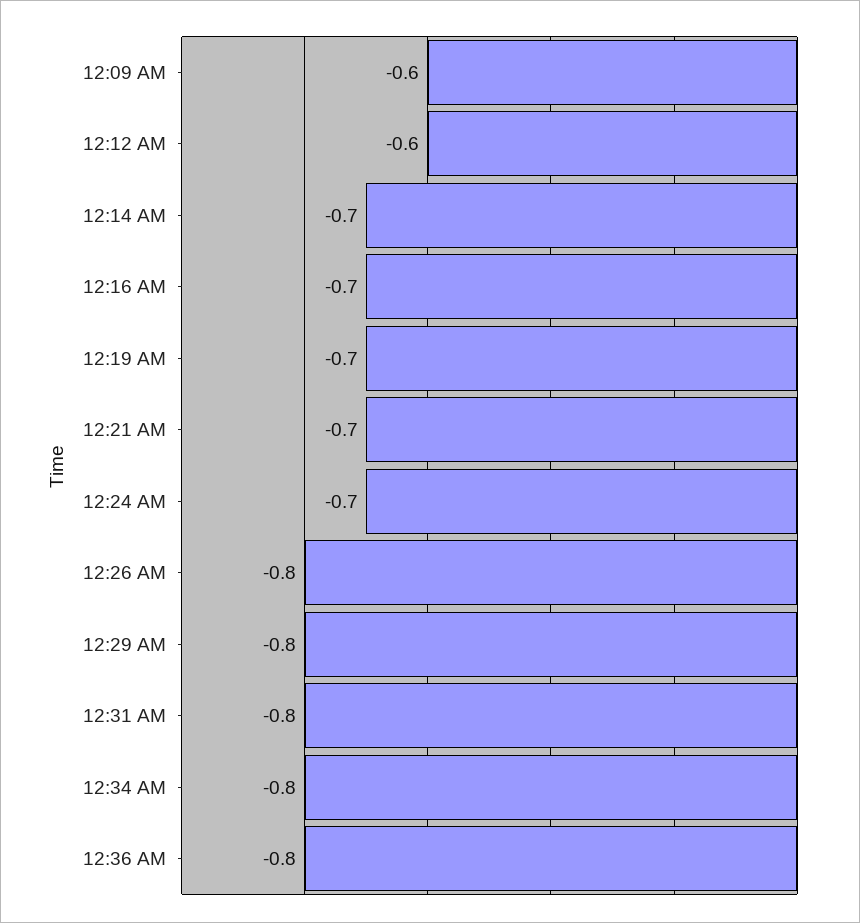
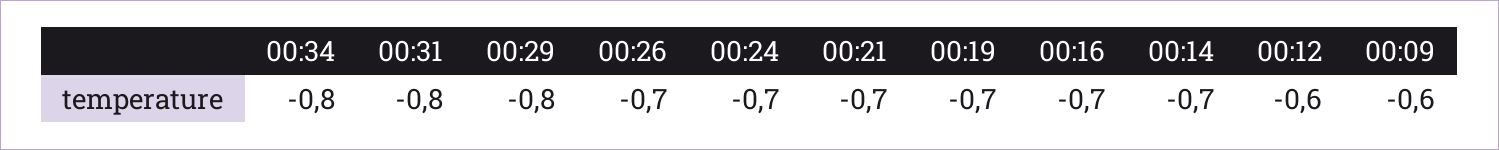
12:26 AM: -0.8 -> -0.7
12:36 AM: -0.8 -> none

